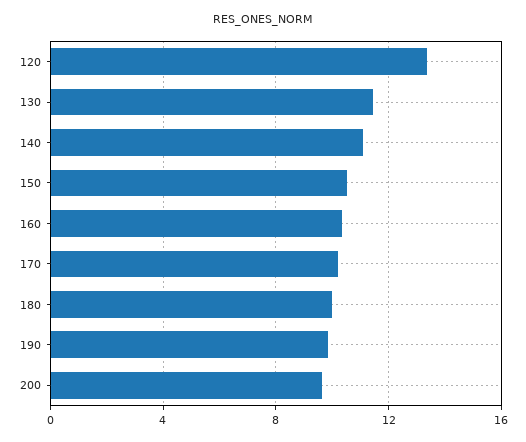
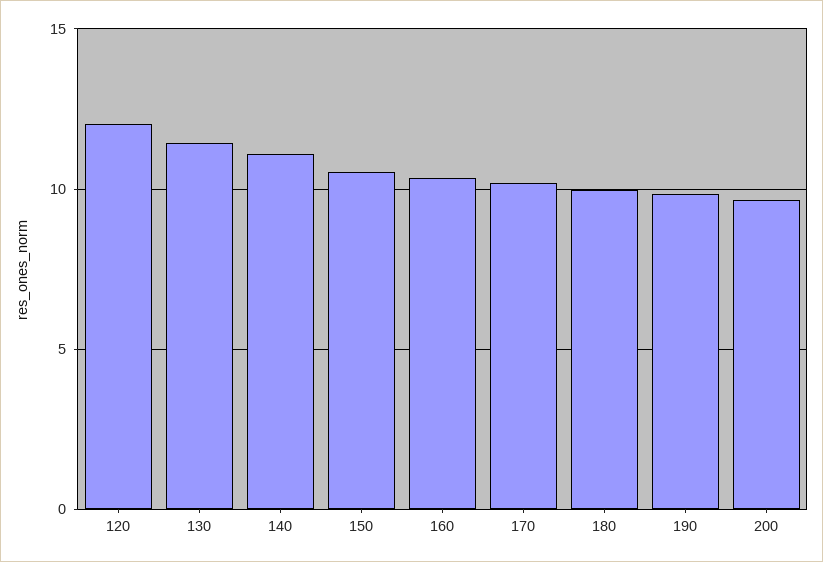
120: 13.5 -> 12

